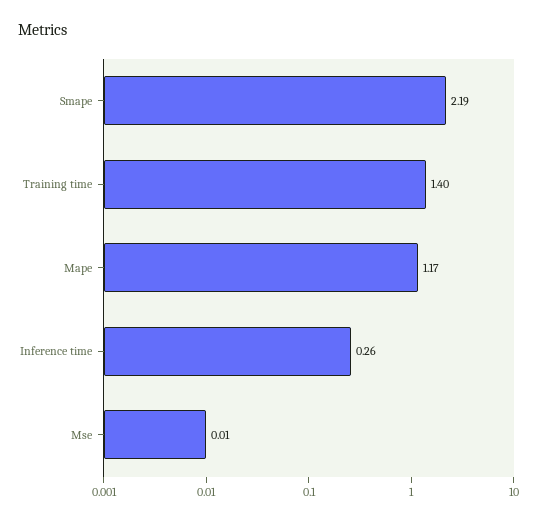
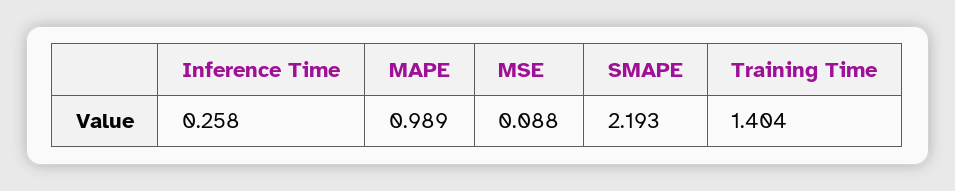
Mape: 1.17 -> 0.989
Mse: 0.01 -> 0.088

